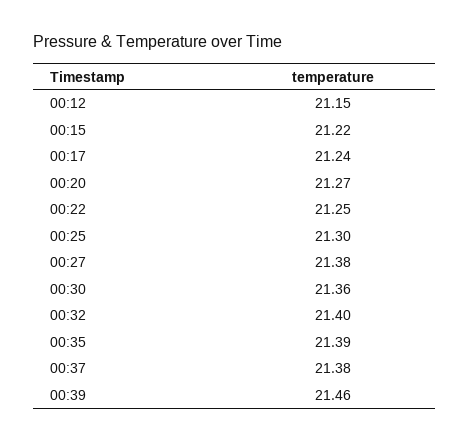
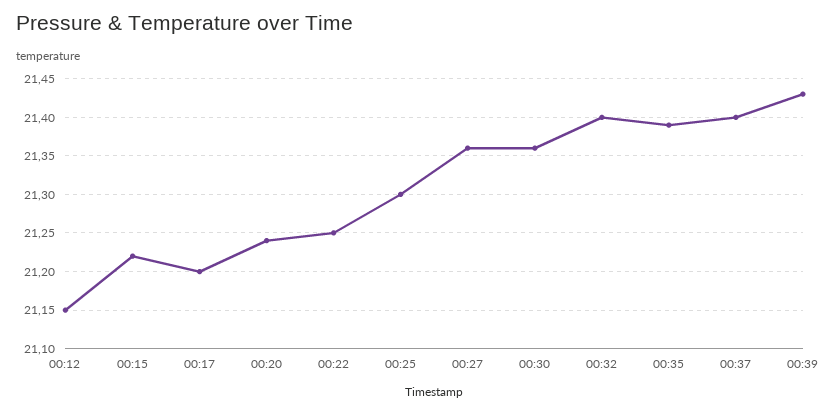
00:17: 21.24 -> 21.2
00:20: 21.27 -> 21.24
00:27: 21.38 -> 21.36
00:37: 21.38 -> 21.4
00:39: 21.46 -> 21.43

